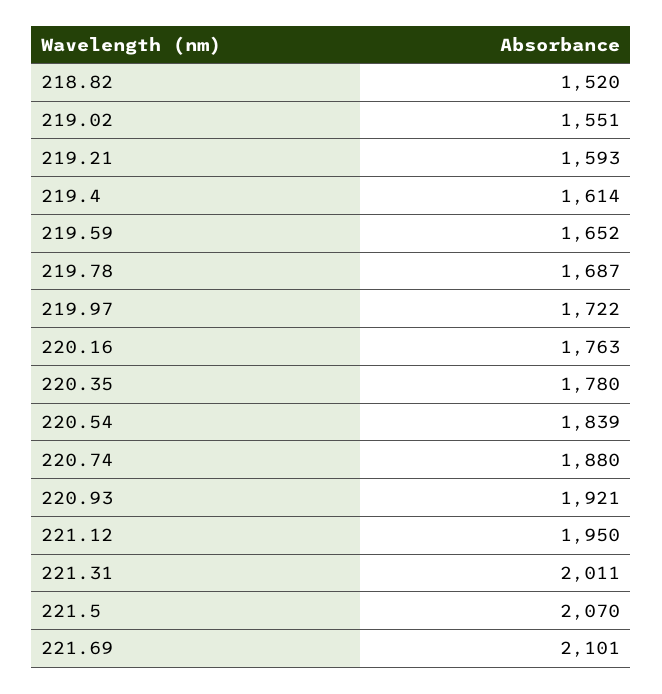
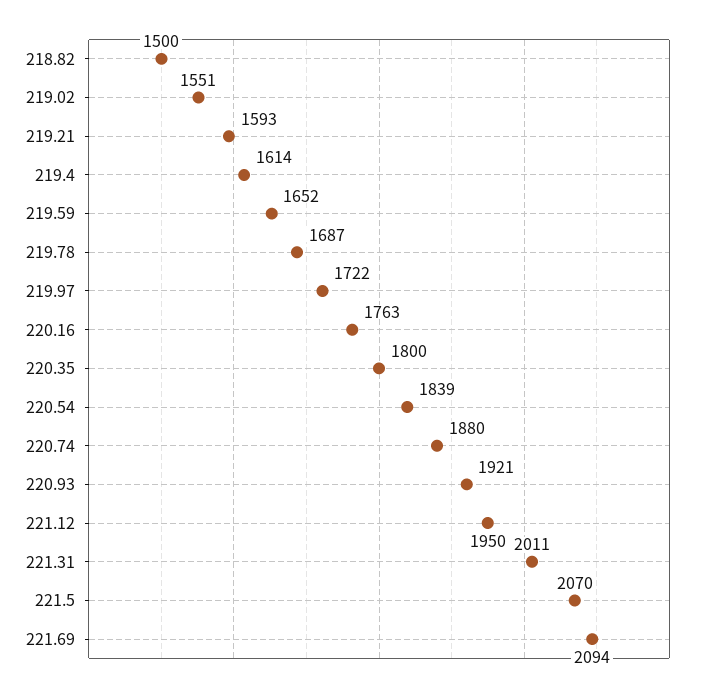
218.82: 1520 -> 1500
220.35: 1780 -> 1800
221.69: 2101 -> 2094

